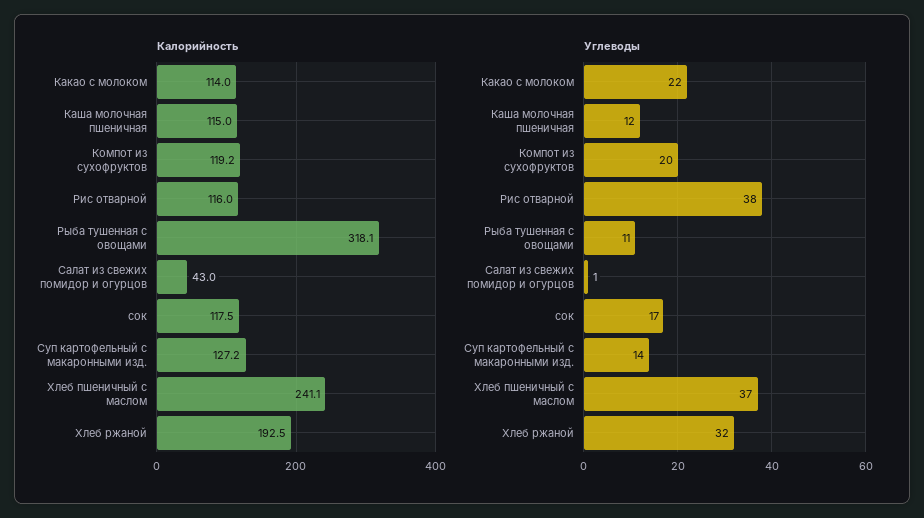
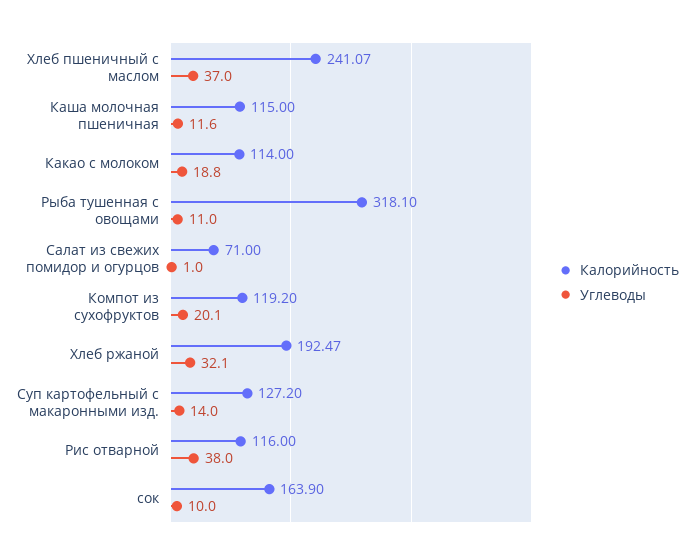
Калорийность, Салат из свежих помидор и огурцов: 43 -> 71
Калорийность, сок: 117.5 -> 163.9
Углеводы, Какао с молоком: 22 -> 18.8
Углеводы, сок: 17 -> 10

